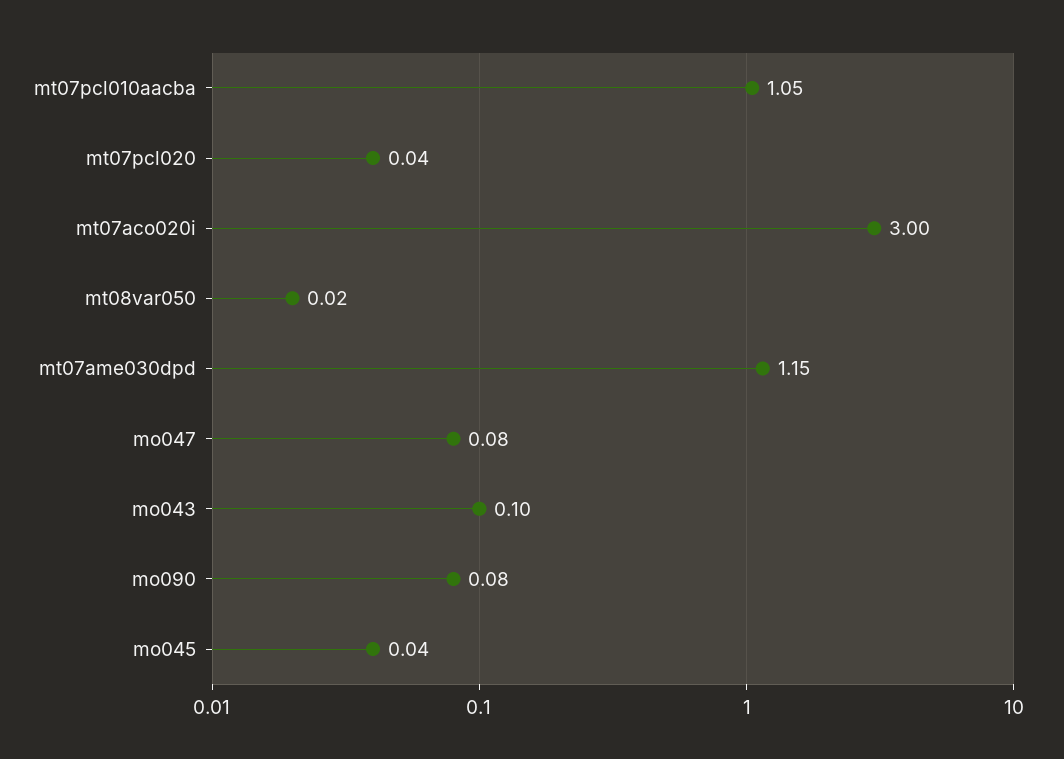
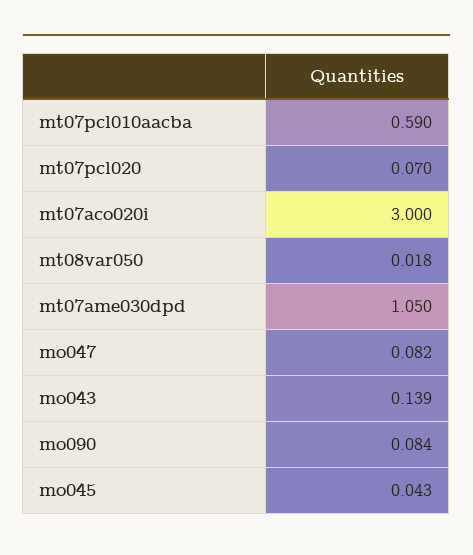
mt07pcl010aacba: 1.05 -> 0.59
mt07pcl020: 0.04 -> 0.07
mt07ame030dpd: 1.15 -> 1.05
mo043: 0.1 -> 0.139

